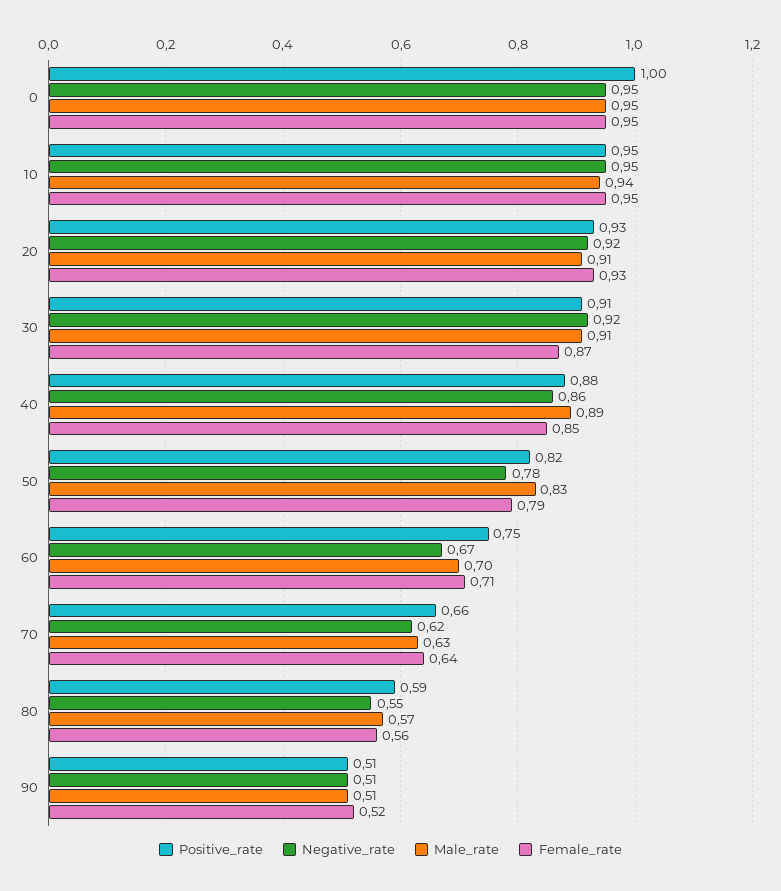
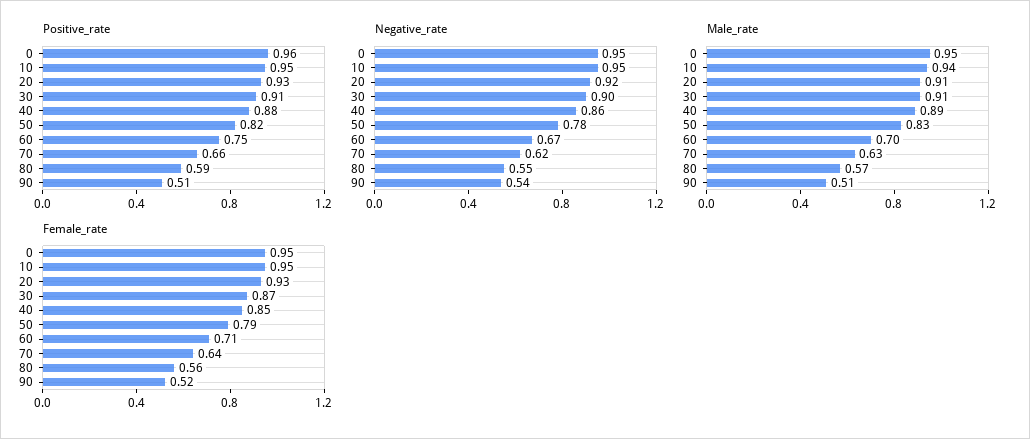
Positive_rate, 0: 1 -> 0.96
Negative_rate, 30: 0.92 -> 0.9
Negative_rate, 90: 0.51 -> 0.54

